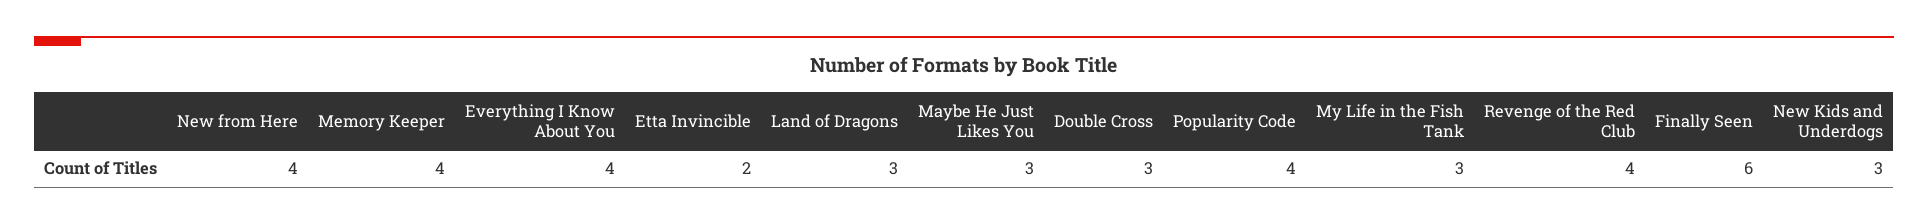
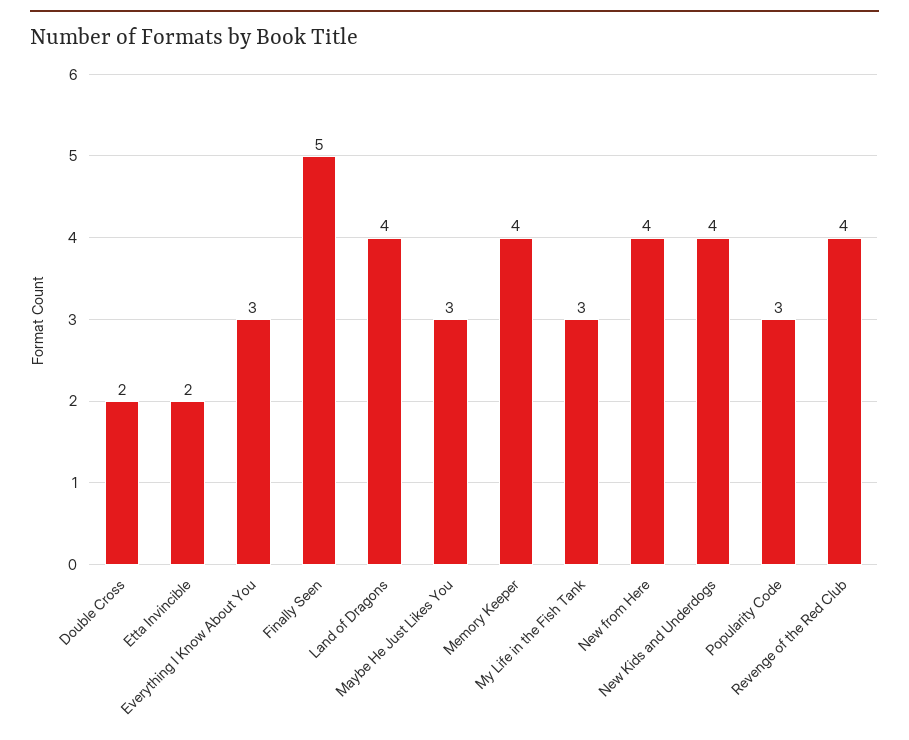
Everything I Know About You: 4 -> 3
Land of Dragons: 3 -> 4
Double Cross: 3 -> 2
Popularity Code: 4 -> 3
Finally Seen: 6 -> 5
New Kids and Underdogs: 3 -> 4

